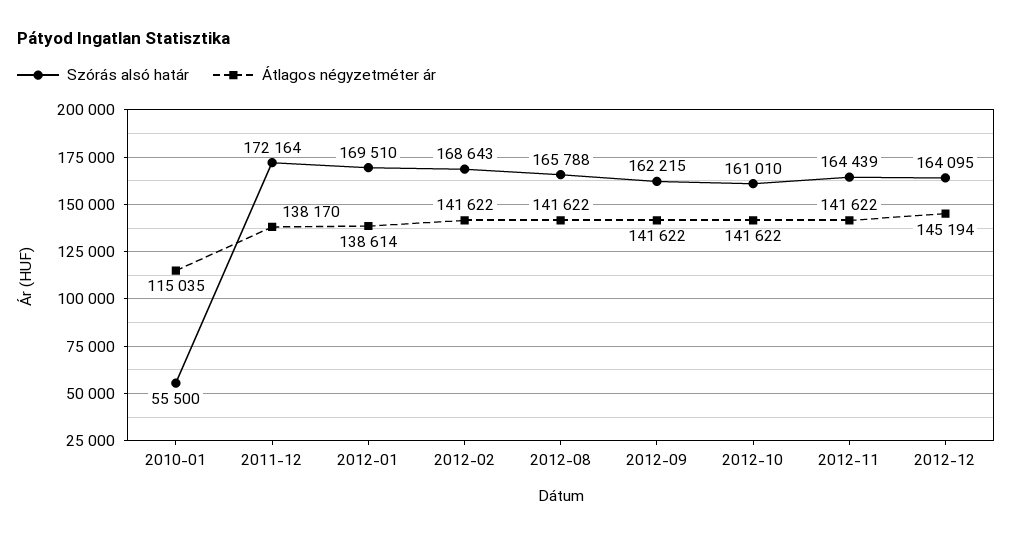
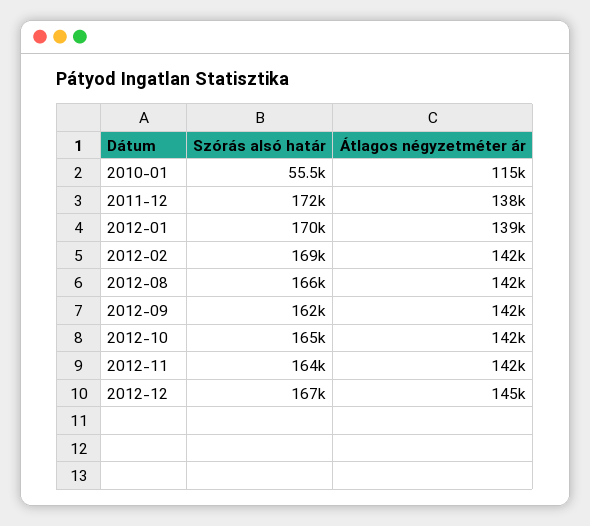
Szórás alsó határ, 2012-10: 161010 -> 165000
Szórás alsó határ, 2012-12: 164095 -> 167000

